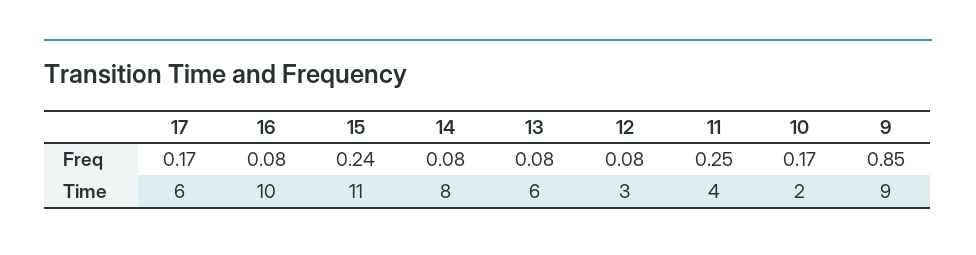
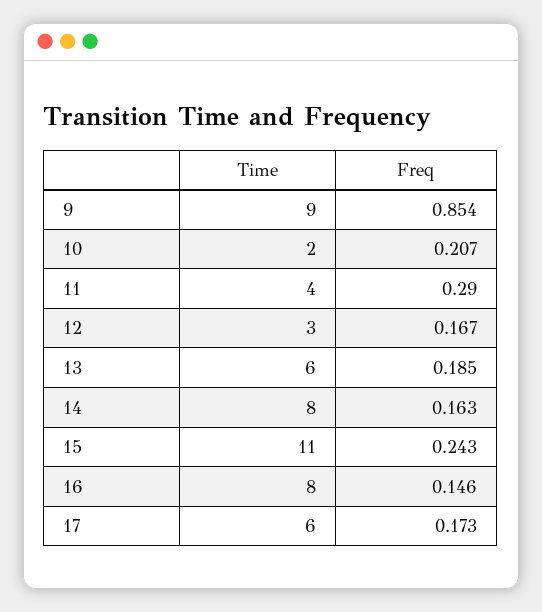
16, Freq: 0.08 -> 0.146
14, Freq: 0.08 -> 0.163
13, Freq: 0.08 -> 0.185
12, Freq: 0.08 -> 0.167
11, Freq: 0.25 -> 0.29
10, Freq: 0.17 -> 0.207
16, Time: 10 -> 8

